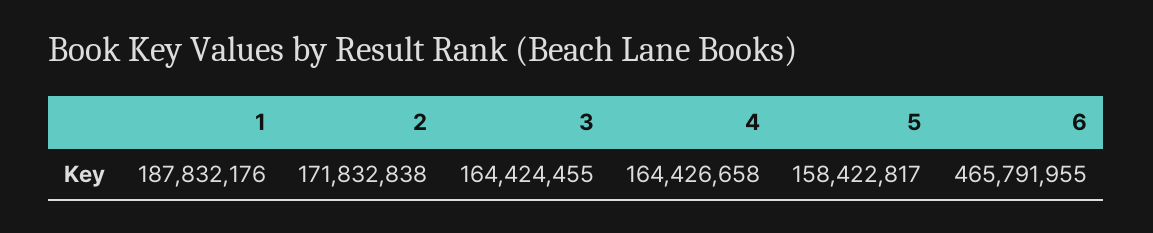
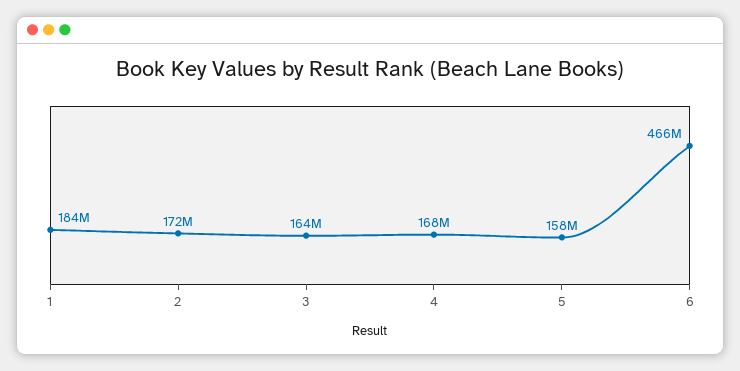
1: 187832176 -> 184000000
4: 164426658 -> 168000000

